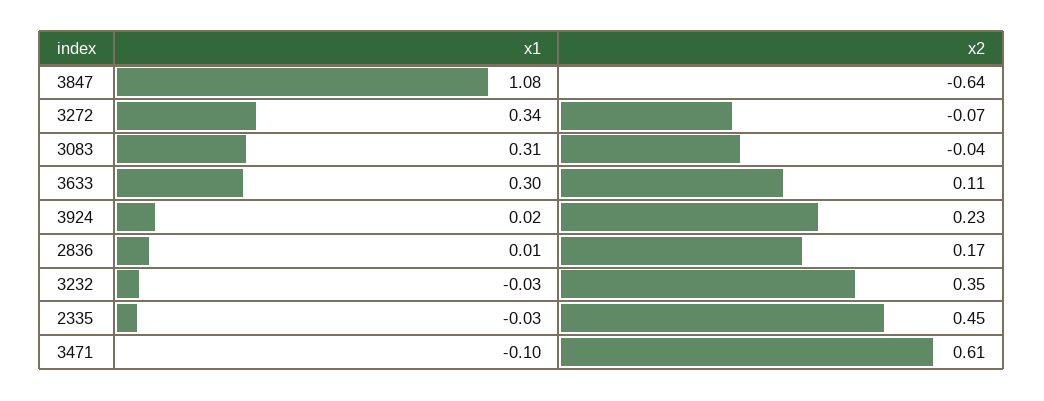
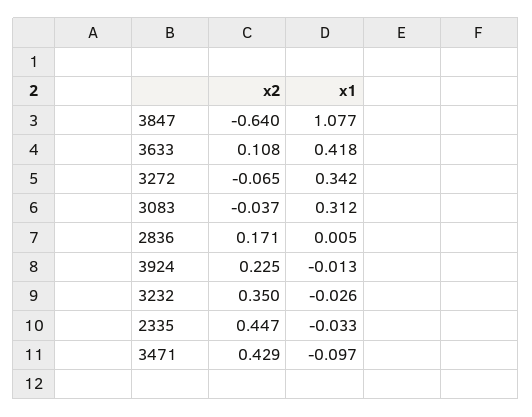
x1, 3633: 0.3 -> 0.418
x1, 3924: 0.02 -> -0.013
x2, 3471: 0.61 -> 0.429

